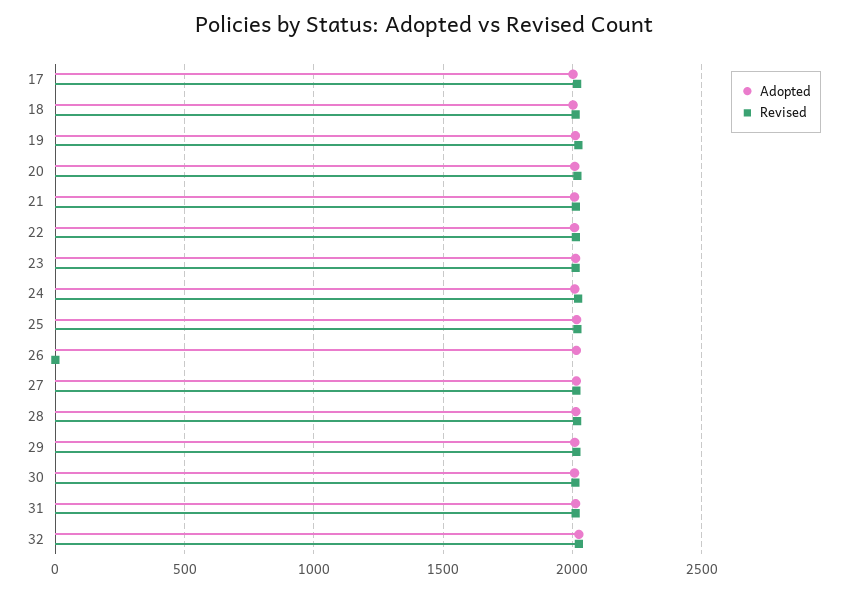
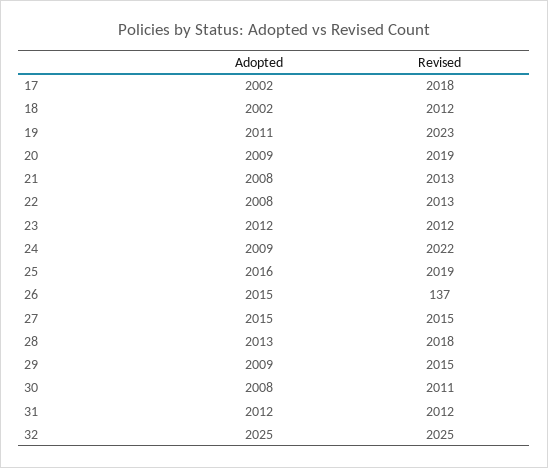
Revised, 26: 0 -> 137

